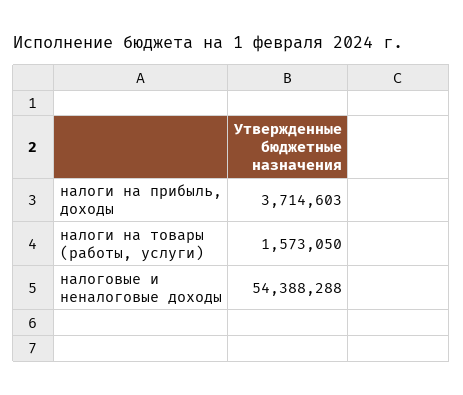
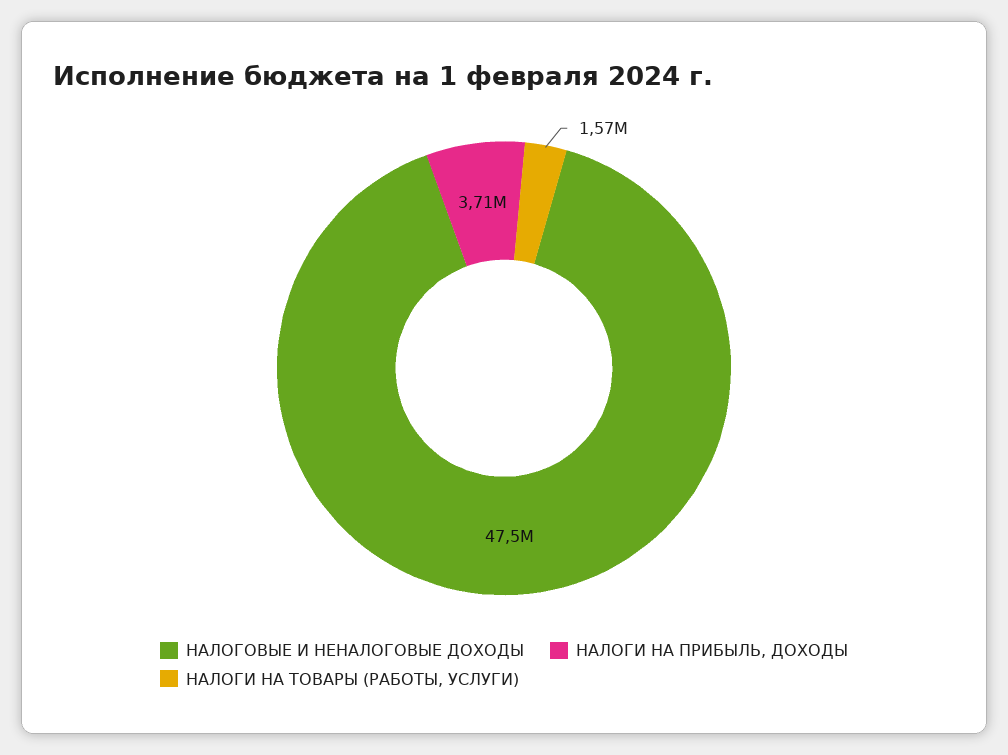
налоговые и неналоговые доходы: 54388288 -> 47500000

